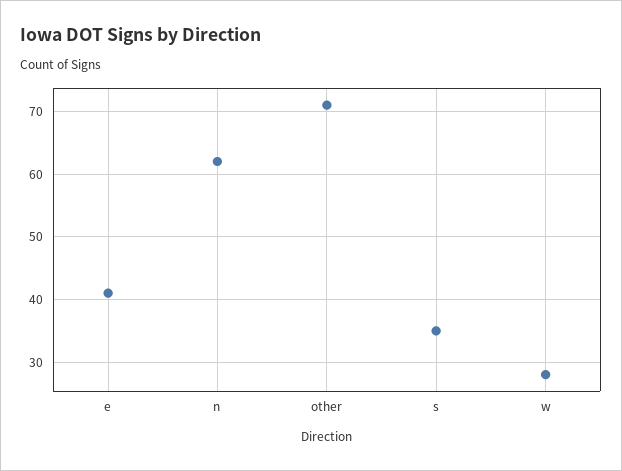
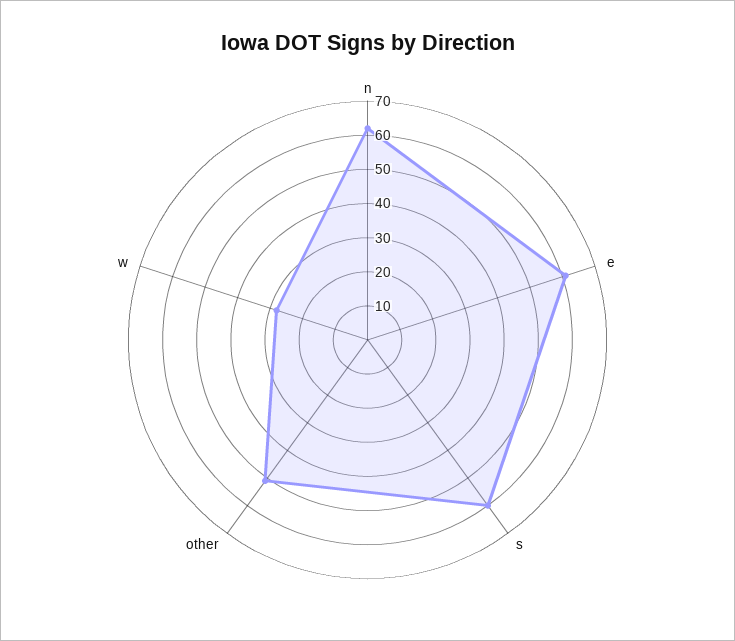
e: 41 -> 60
other: 71 -> 50
s: 35 -> 60

